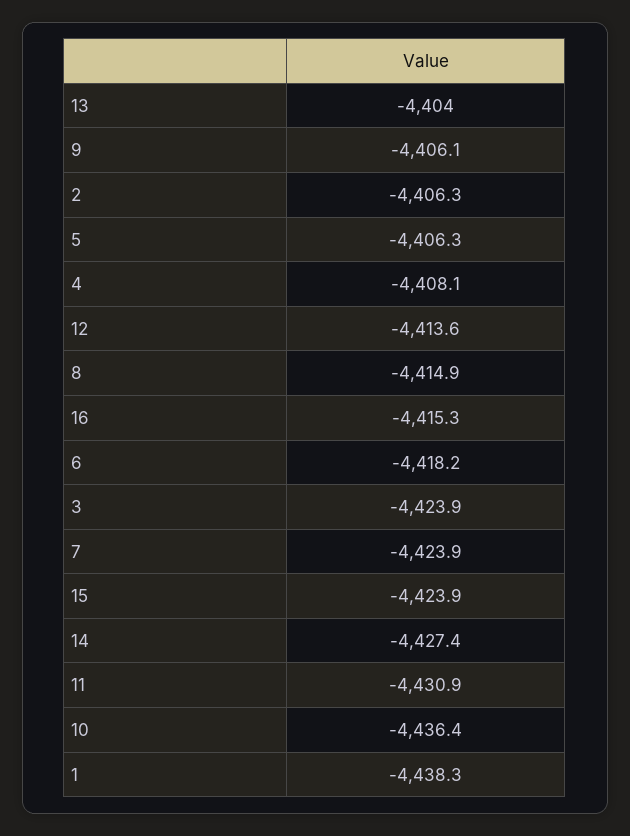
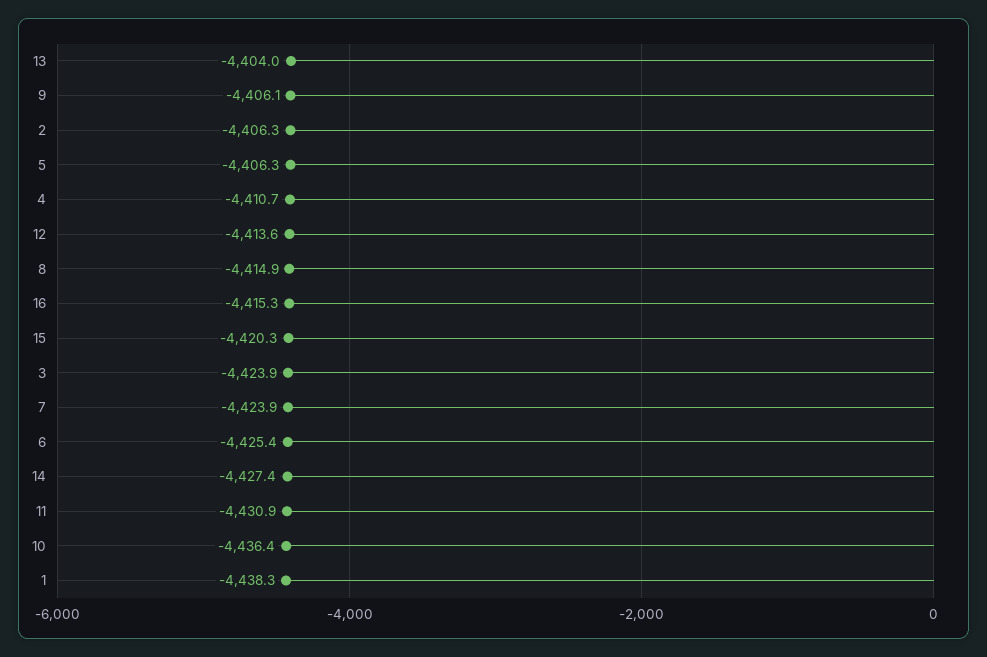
4: -4408.1 -> -4410.7
6: -4418.2 -> -4425.4
15: -4423.9 -> -4420.3

